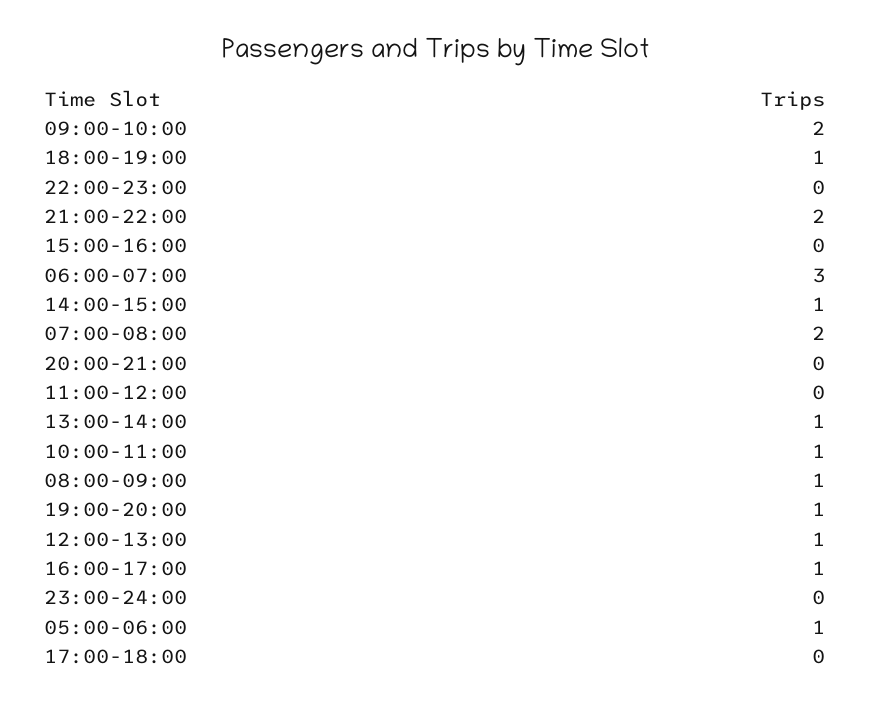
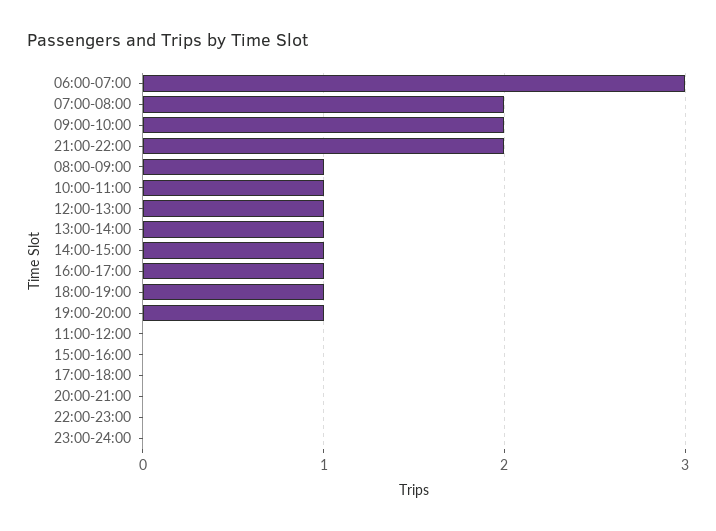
05:00-06:00: 1 -> none

